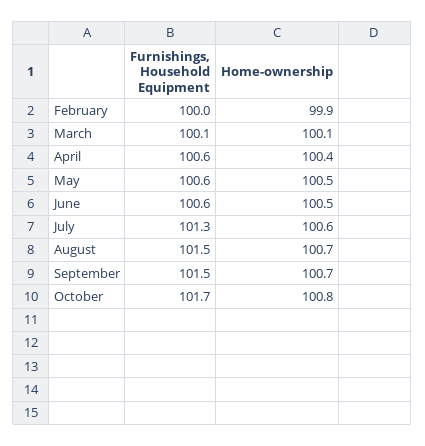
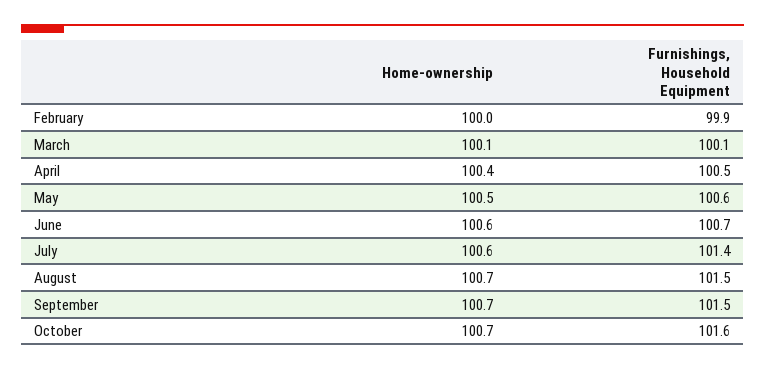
Furnishings, Household Equipment, February: 100 -> 99.9
Home-ownership, February: 99.9 -> 100
Furnishings, Household Equipment, April: 100.6 -> 100.5
Furnishings, Household Equipment, June: 100.6 -> 100.7
Home-ownership, June: 100.5 -> 100.6
Furnishings, Household Equipment, July: 101.3 -> 101.4
Furnishings, Household Equipment, October: 101.7 -> 101.6
Home-ownership, October: 100.8 -> 100.7

